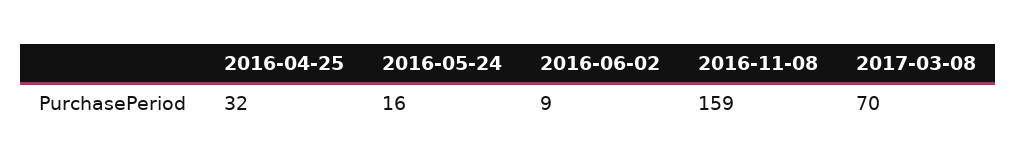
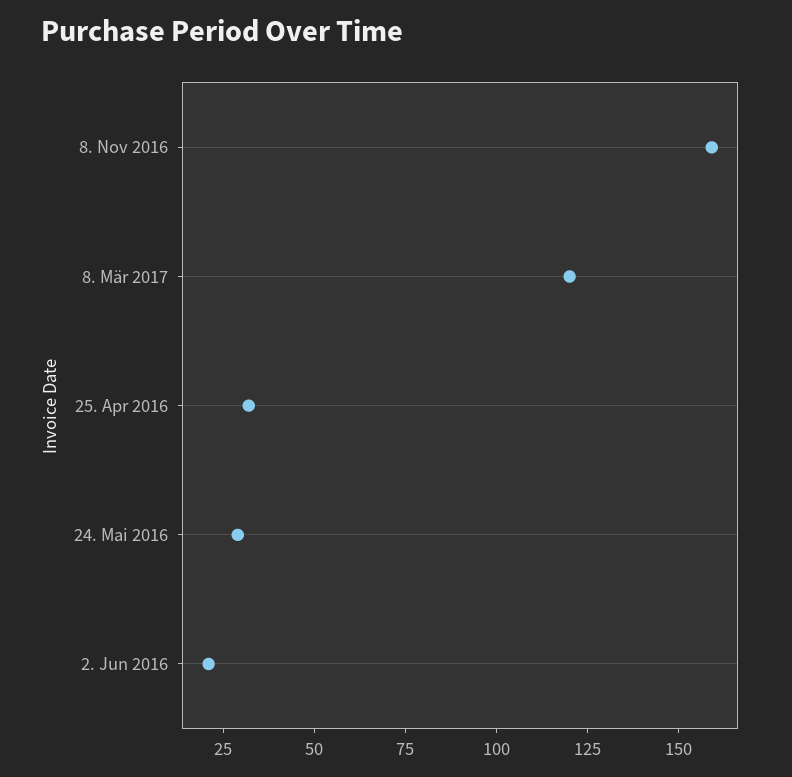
2016-05-24: 16 -> 30
2016-06-02: 9 -> 20
2017-03-08: 70 -> 120

